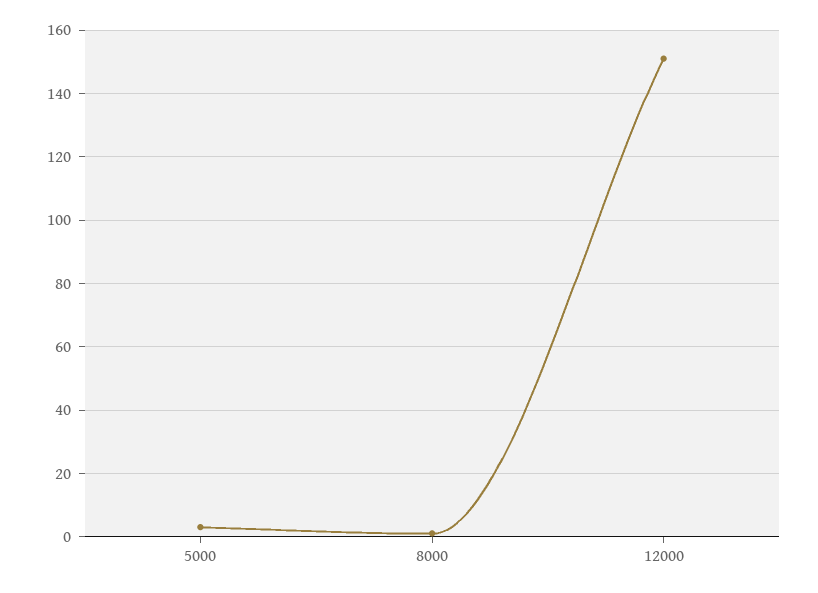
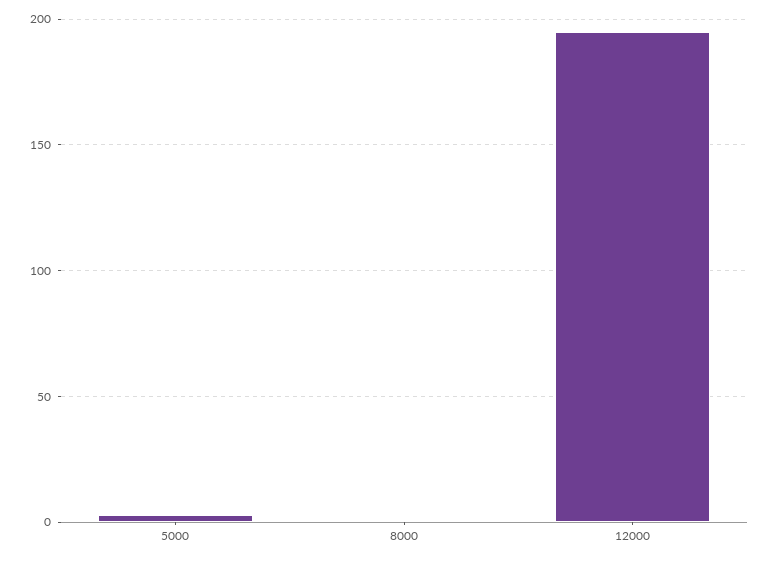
12000: 150 -> 195

